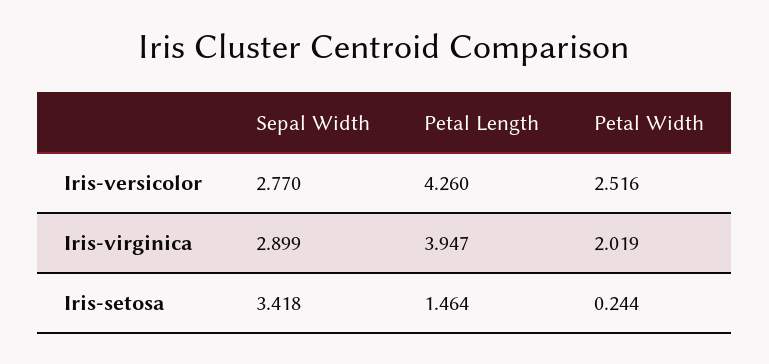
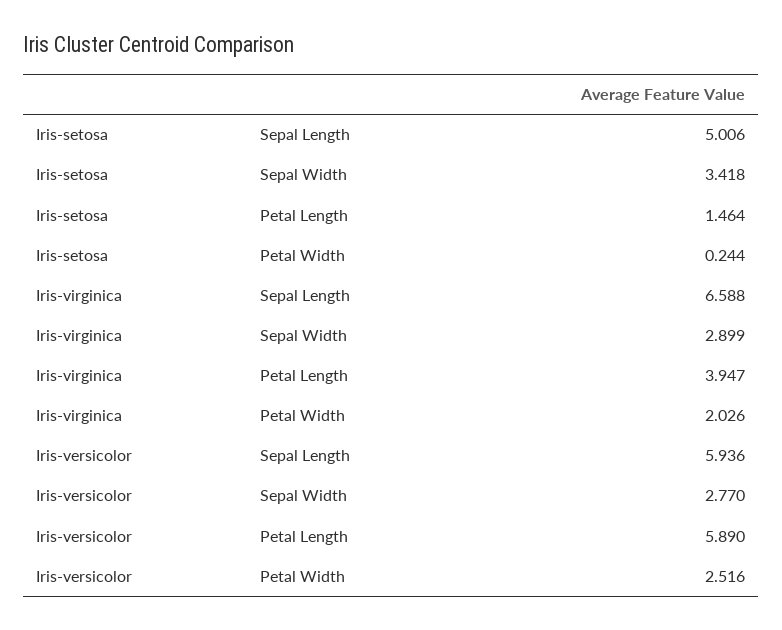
Petal Length, Iris-versicolor: 4.26 -> 5.89
Petal Width, Iris-virginica: 2.019 -> 2.026
Sepal Length, Iris-setosa: none -> 5.006
Sepal Length, Iris-virginica: none -> 6.588
Sepal Length, Iris-versicolor: none -> 5.936

